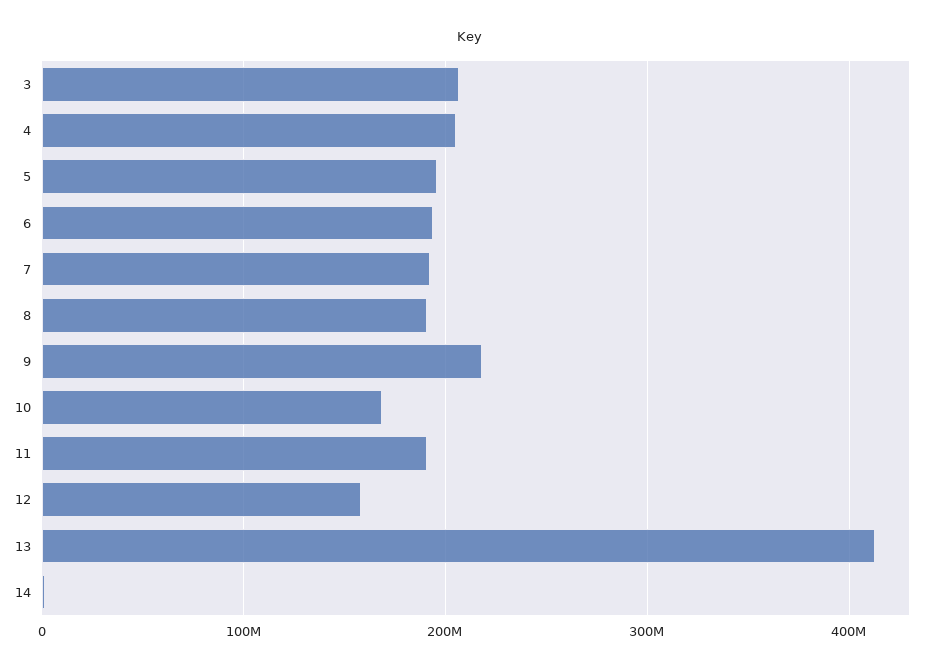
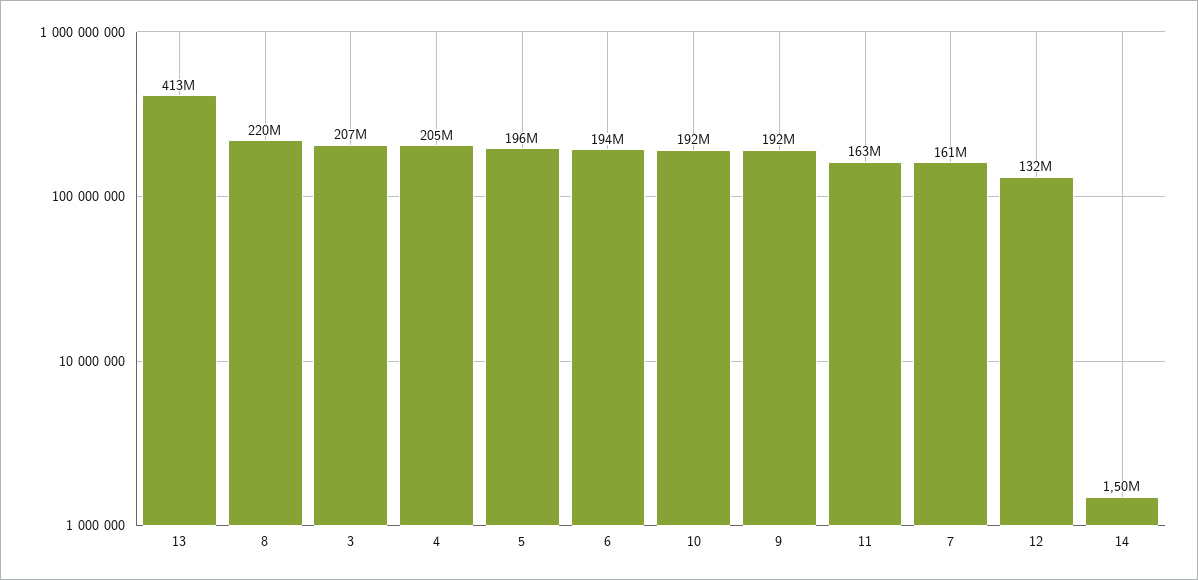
7: 190000000 -> 161000000
8: 190000000 -> 220000000
9: 220000000 -> 192000000
10: 170000000 -> 192000000
11: 190000000 -> 163000000
12: 160000000 -> 132000000

